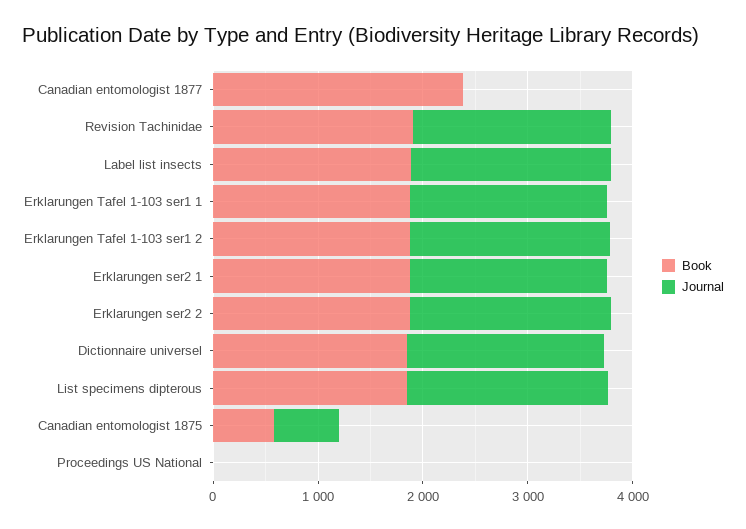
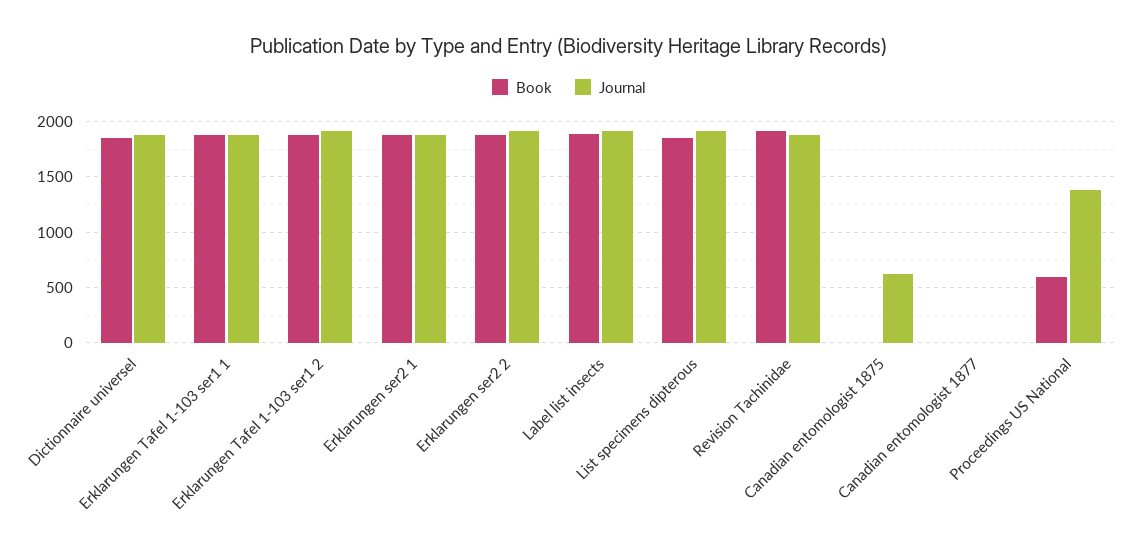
Book, Canadian entomologist 1877: 2400 -> 0
Book, Canadian entomologist 1875: 600 -> 0
Book, Proceedings US National: 0 -> 600
Journal, Proceedings US National: 0 -> 1400

